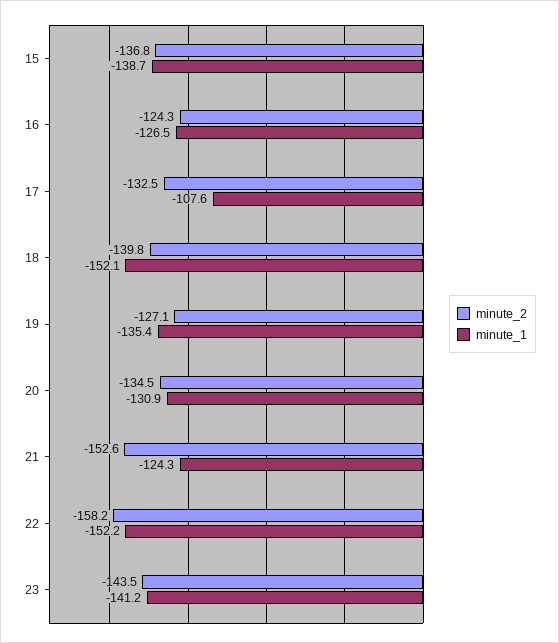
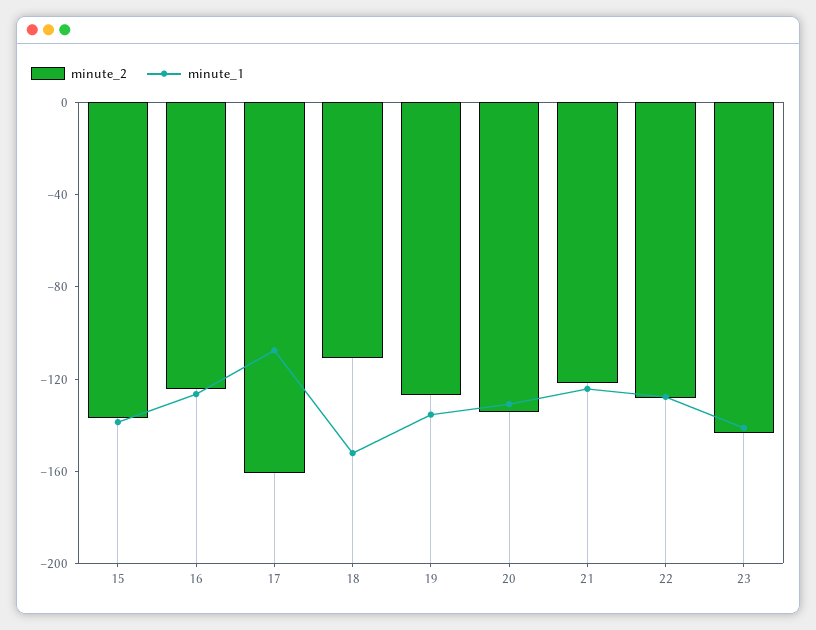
minute_2, 17: -132.5 -> -160
minute_2, 18: -139.8 -> -110
minute_2, 21: -152.6 -> -120
minute_2, 22: -158.2 -> -130
minute_1, 22: -152.2 -> -130

